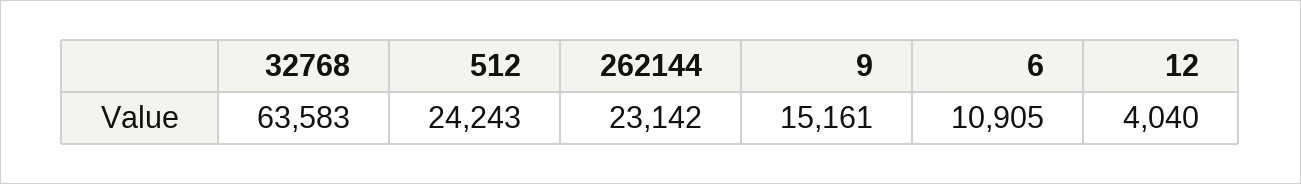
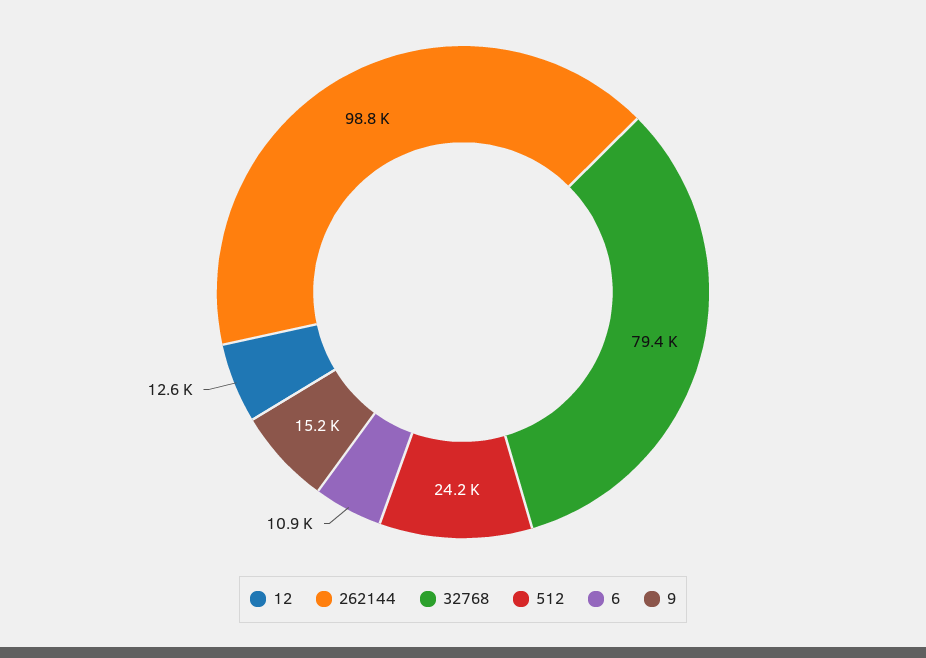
32768: 63583 -> 79400
262144: 23142 -> 98800
12: 4040 -> 12600

